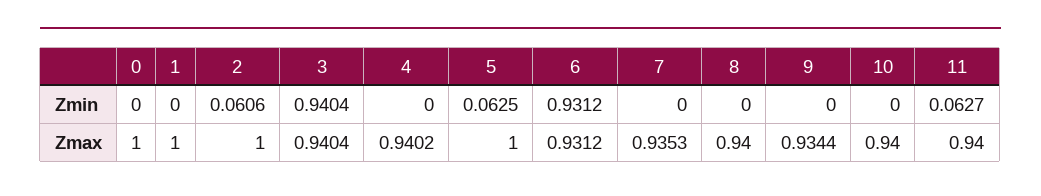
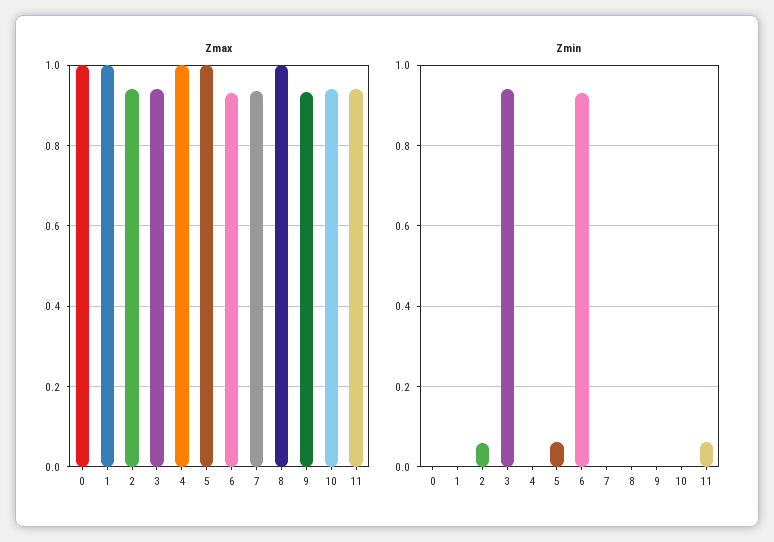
Zmax, 2: 1 -> 0.94
Zmax, 4: 0.9402 -> 1
Zmax, 8: 0.94 -> 1

